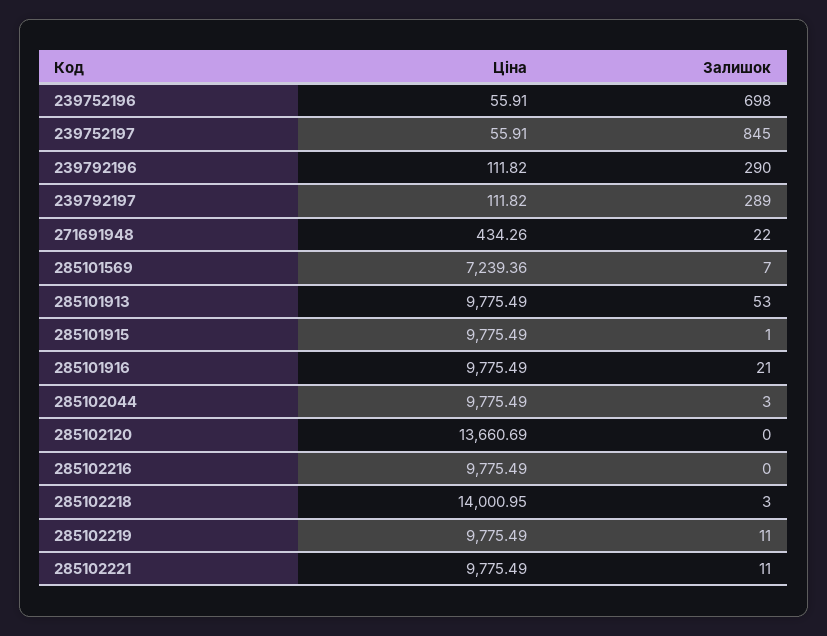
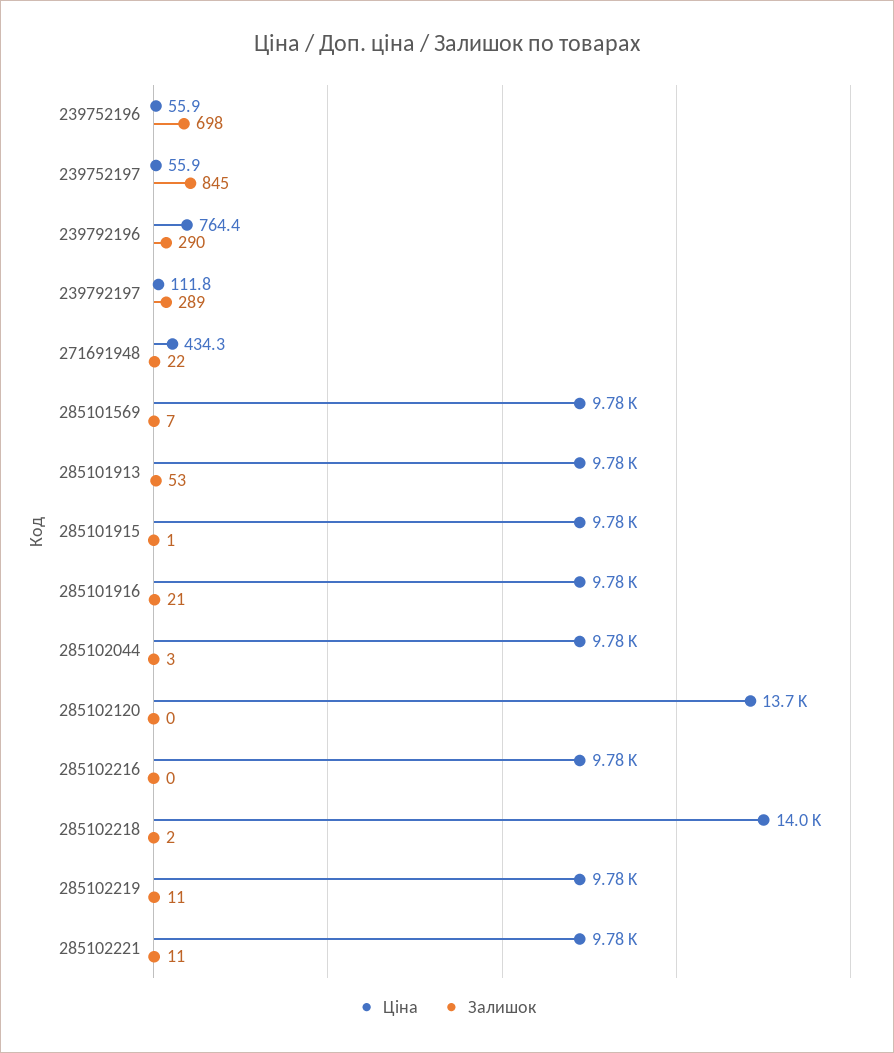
Ціна, 239792196: 111.82 -> 764.4
Ціна, 285101569: 7239.36 -> 9780
Залишок, 285102218: 3 -> 2

